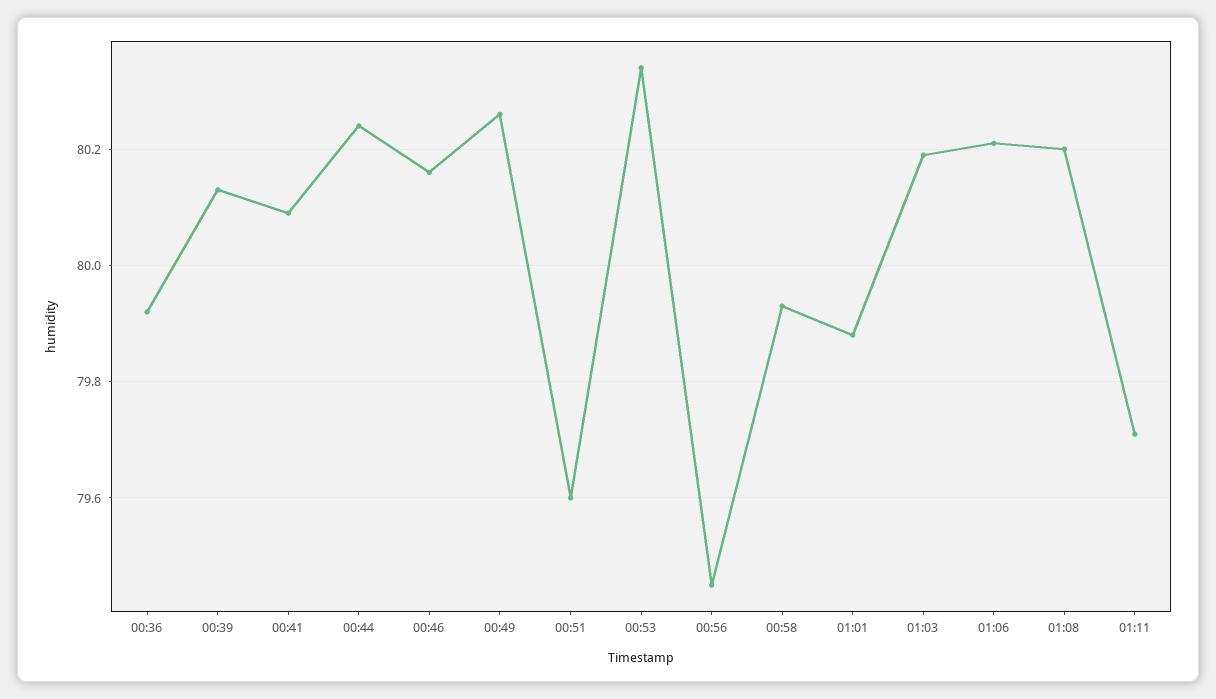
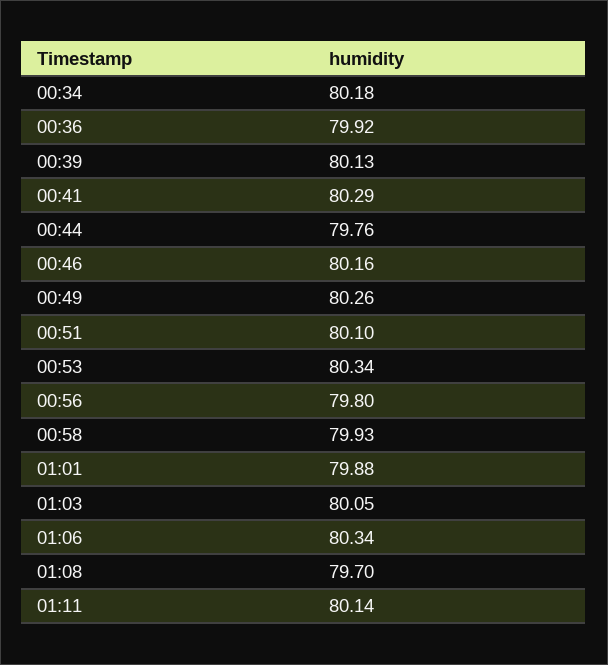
00:41: 80.1 -> 80.29
00:44: 80.25 -> 79.76
00:51: 79.6 -> 80.1
00:56: 79.45 -> 79.8
01:03: 80.2 -> 80.05
01:06: 80.2 -> 80.34
01:08: 80.2 -> 79.7
01:11: 79.7 -> 80.14
00:34: none -> 80.18

